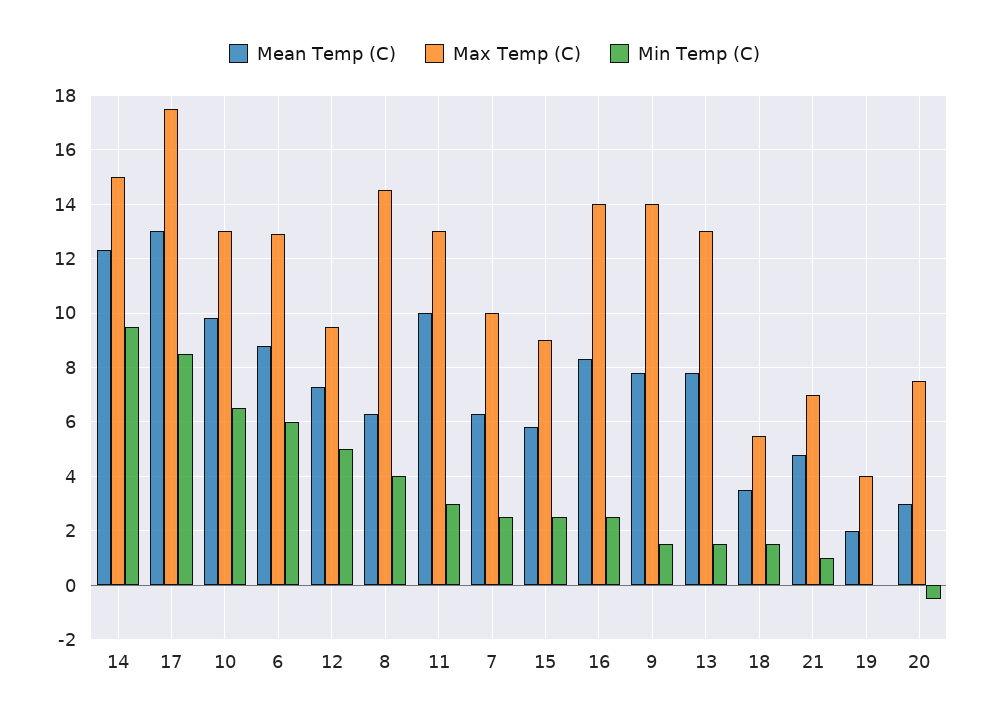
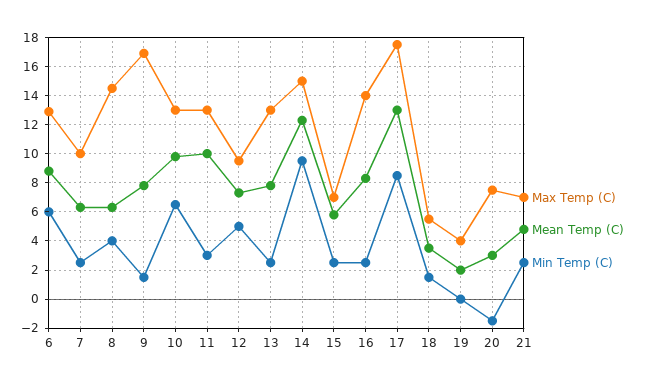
Max Temp (C), 15: 9 -> 7
Max Temp (C), 9: 14 -> 17
Min Temp (C), 13: 1.5 -> 2.5
Min Temp (C), 21: 1 -> 2.5
Min Temp (C), 20: -0.5 -> -1.5

